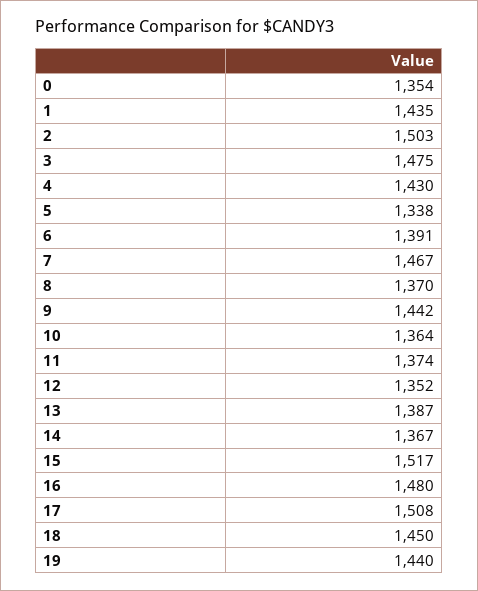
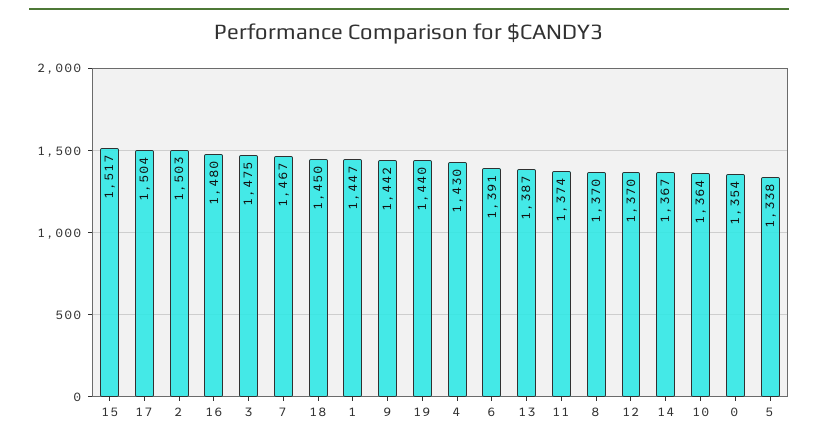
1: 1435 -> 1447
12: 1352 -> 1370
17: 1508 -> 1504

